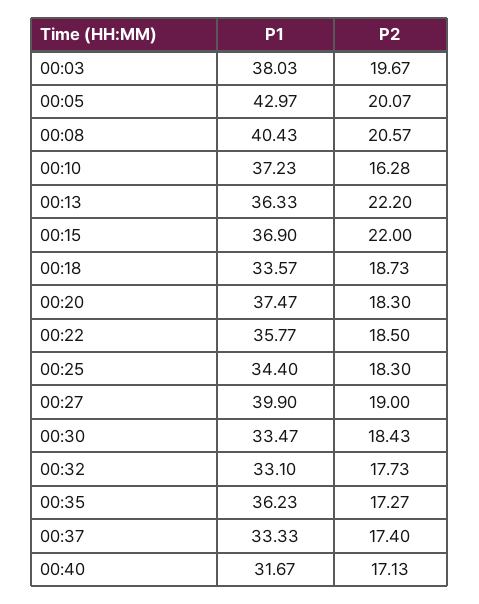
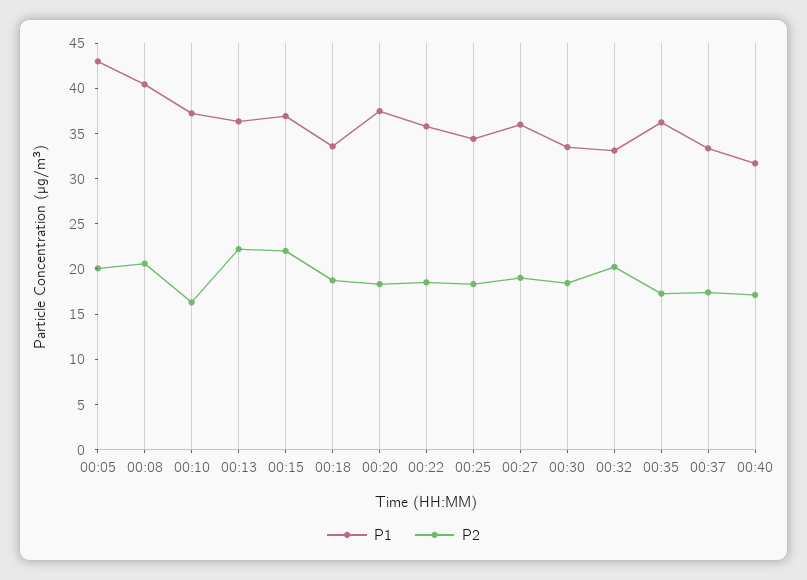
P1, 00:03: 38.03 -> none
P2, 00:03: 19.67 -> none
P1, 00:27: 39.9 -> 36
P2, 00:32: 17.73 -> 20

